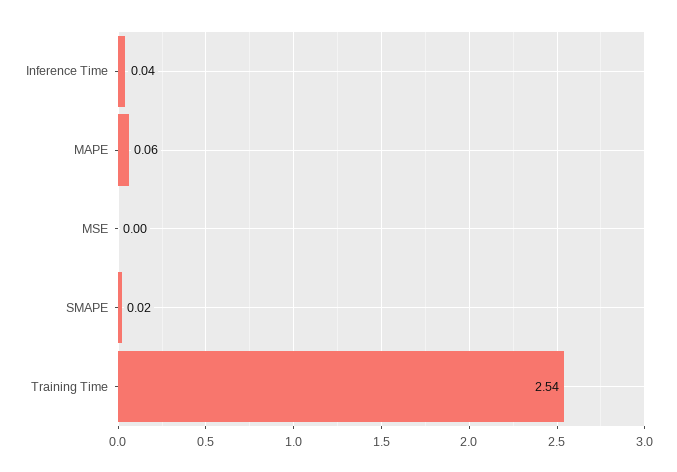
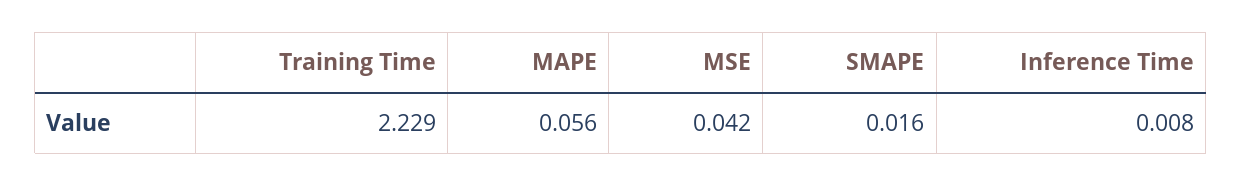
Inference Time: 0.04 -> 0.008
MSE: 0 -> 0.042
Training Time: 2.54 -> 2.229

